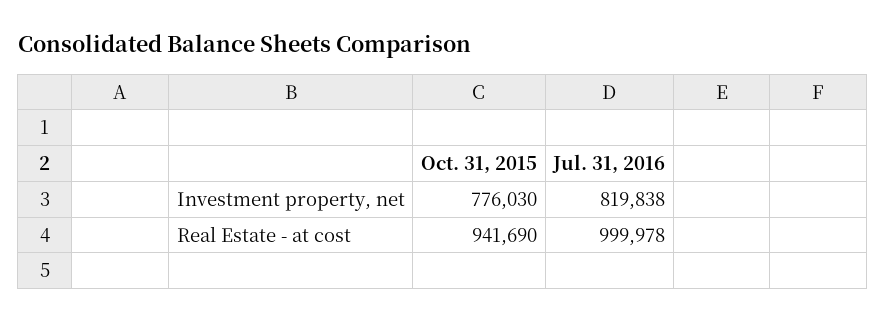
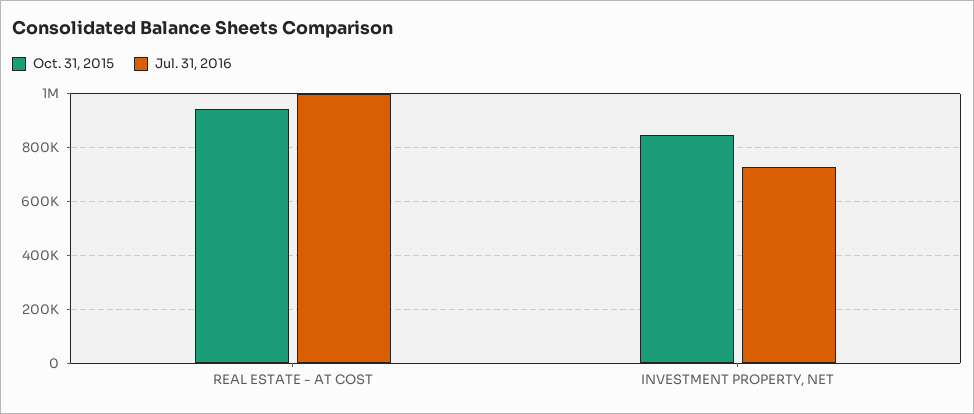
Oct. 31, 2015, Investment property, net: 776030 -> 850000
Jul. 31, 2016, Investment property, net: 819838 -> 725000

